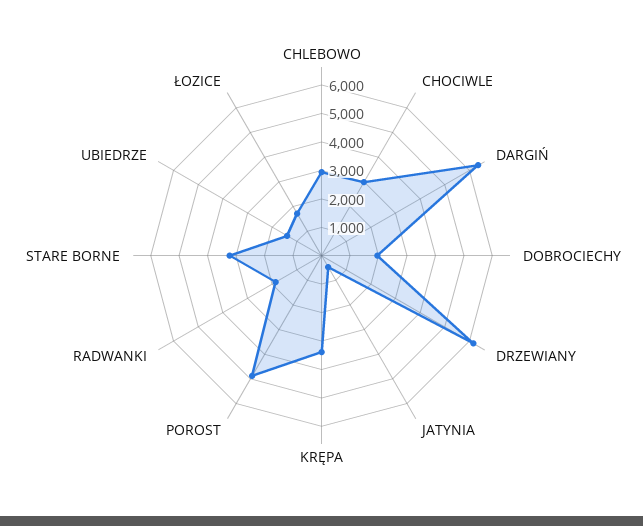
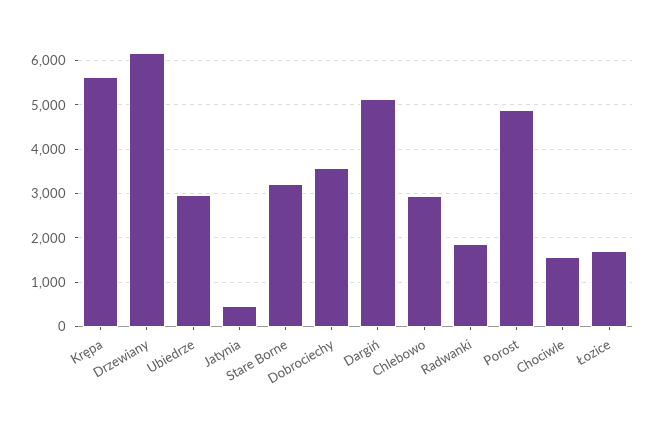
CHOCIWLE: 3000 -> 1600
DARGIŃ: 6500 -> 5200
DOBROCIECHY: 2000 -> 3600
KRĘPA: 3500 -> 5600
UBIEDRZE: 1500 -> 3000

